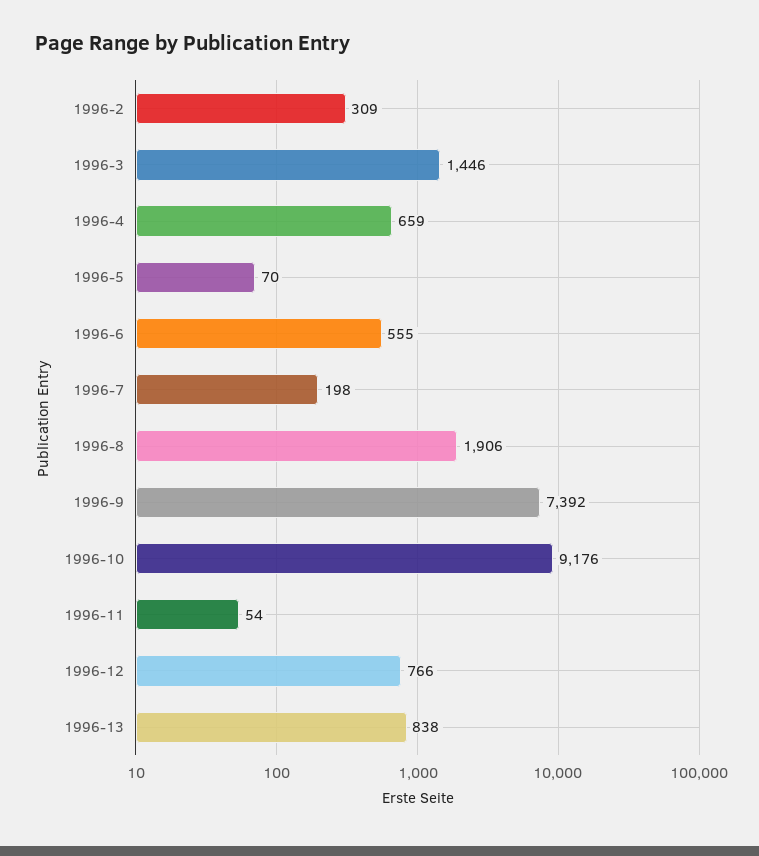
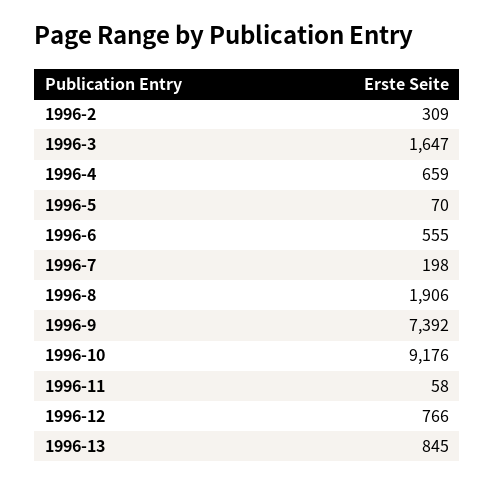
1996-3: 1446 -> 1647
1996-11: 54 -> 58
1996-13: 838 -> 845

